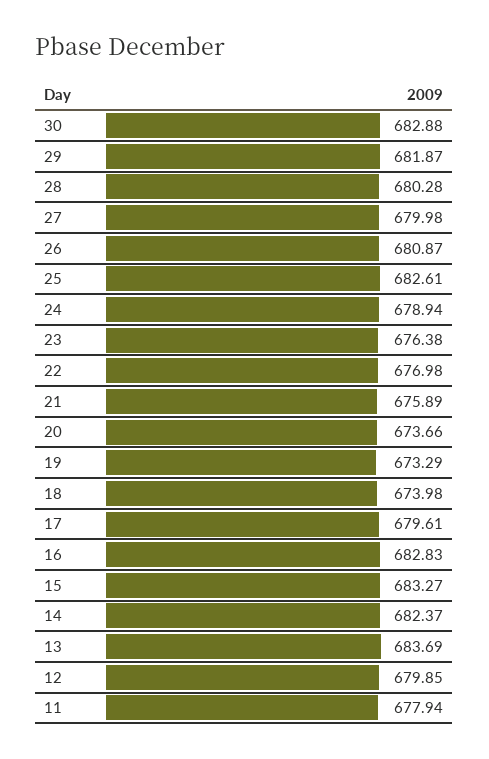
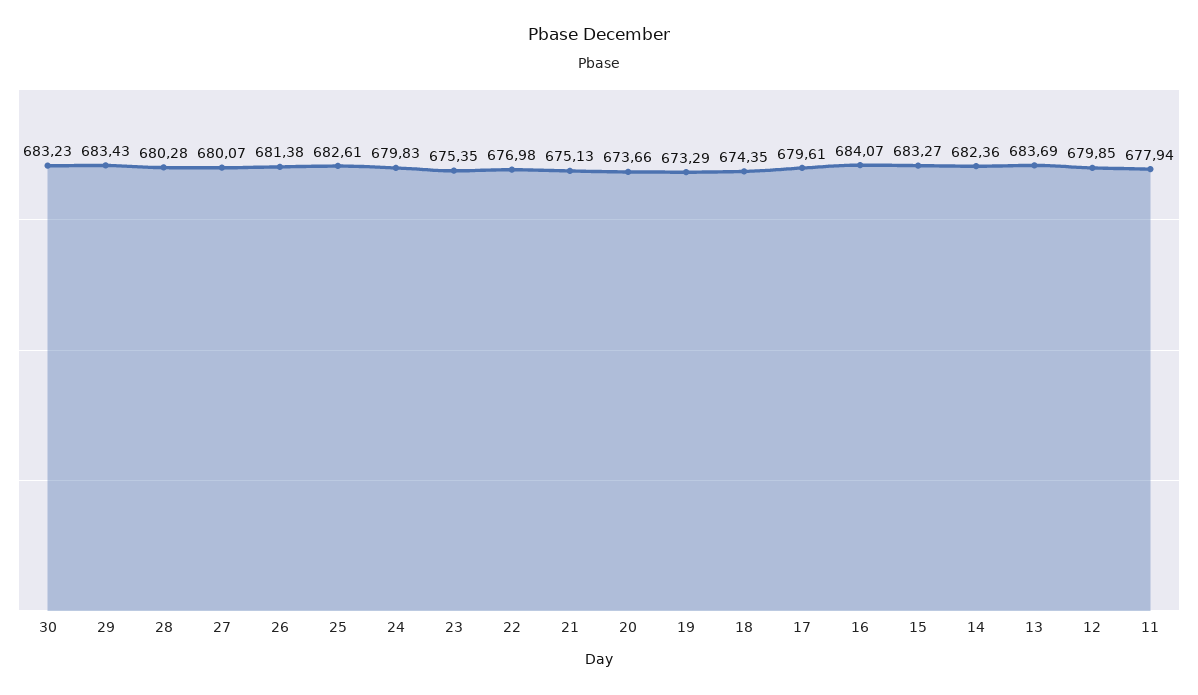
30: 682.88 -> 683.23
29: 681.87 -> 683.43
27: 679.98 -> 680.07
26: 680.87 -> 681.38
24: 678.94 -> 679.83
23: 676.38 -> 675.35
21: 675.89 -> 675.13
18: 673.98 -> 674.35
16: 682.83 -> 684.07
14: 682.37 -> 682.36

